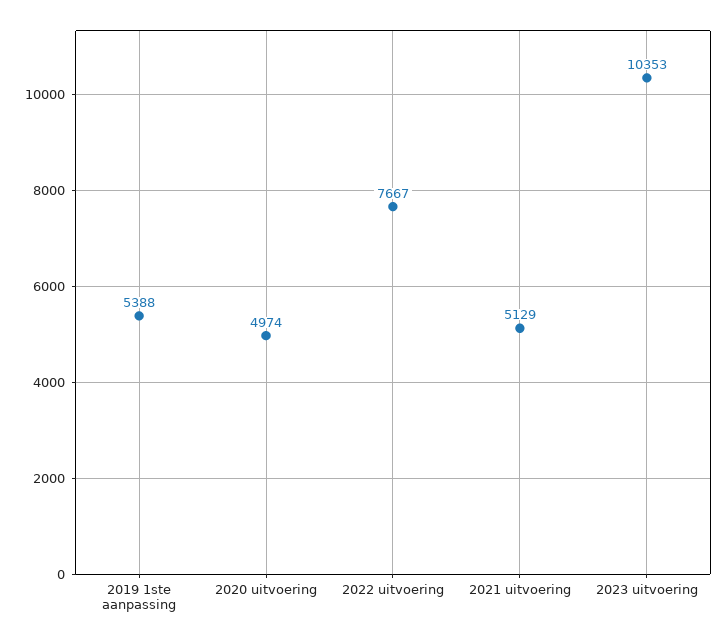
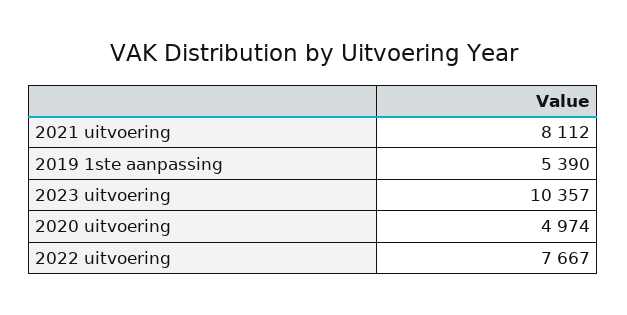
2019 1ste aanpassing: 5388 -> 5390
2021 uitvoering: 5129 -> 8112
2023 uitvoering: 10353 -> 10357

